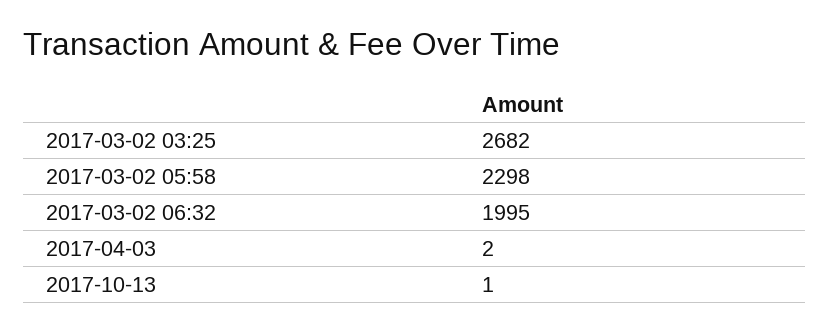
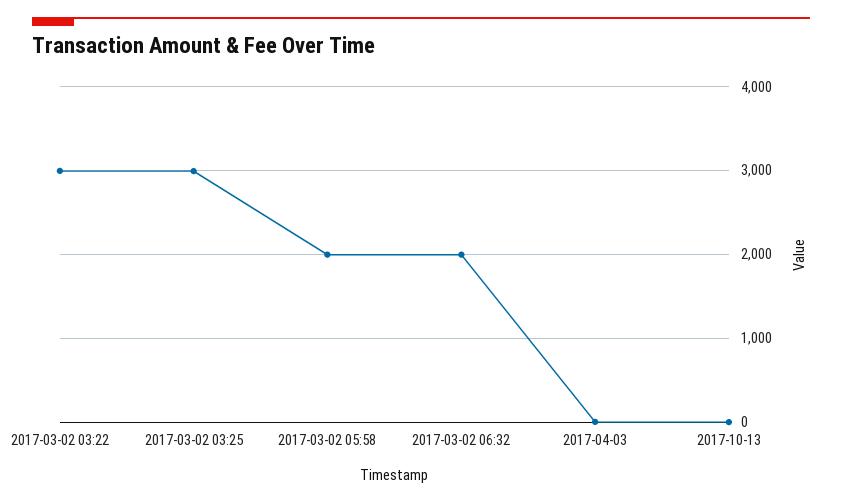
2017-03-02 03:25: 2682 -> 3000
2017-03-02 05:58: 2298 -> 2000
2017-03-02 03:22: none -> 3000

